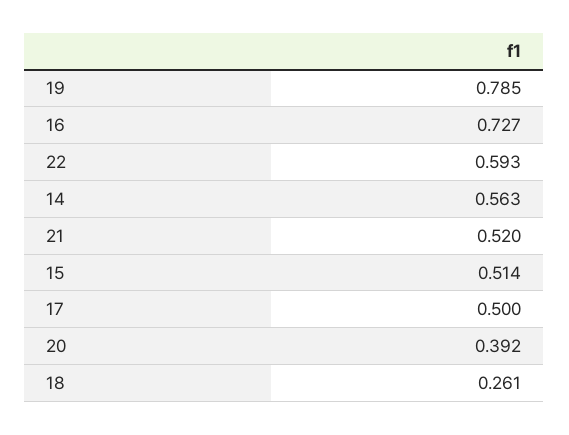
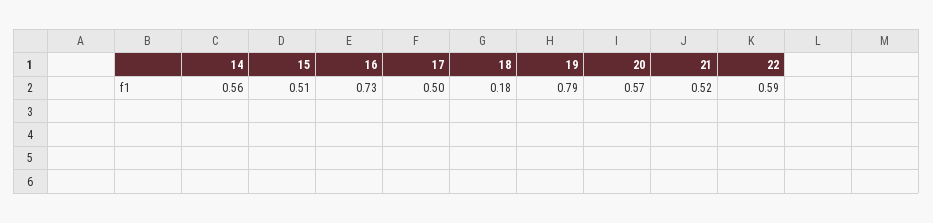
20: 0.392 -> 0.57
18: 0.261 -> 0.18

